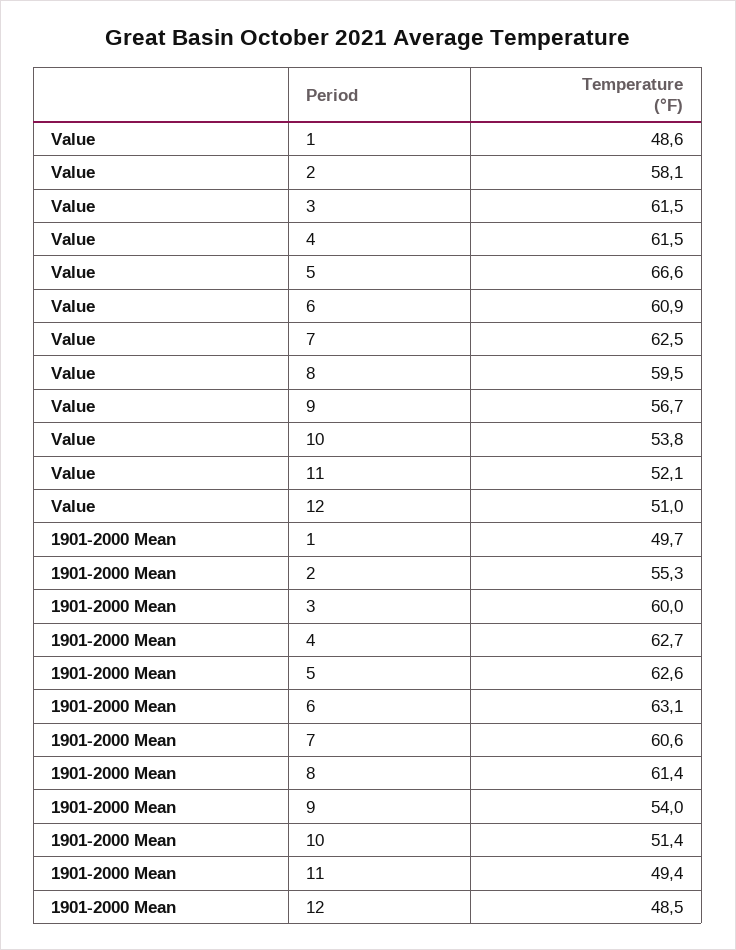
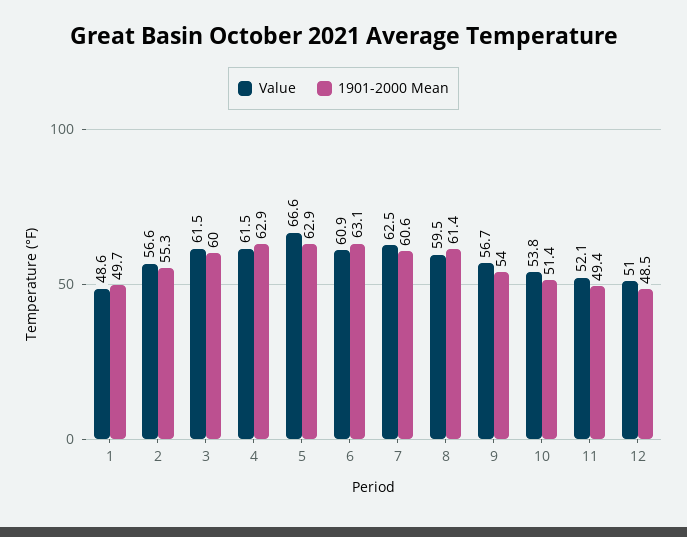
Value, 2: 58.1 -> 56.6
1901-2000 Mean, 4: 62.7 -> 62.9
1901-2000 Mean, 5: 62.6 -> 62.9

